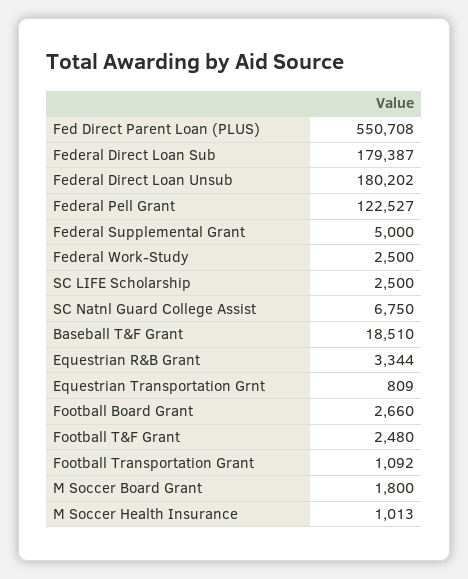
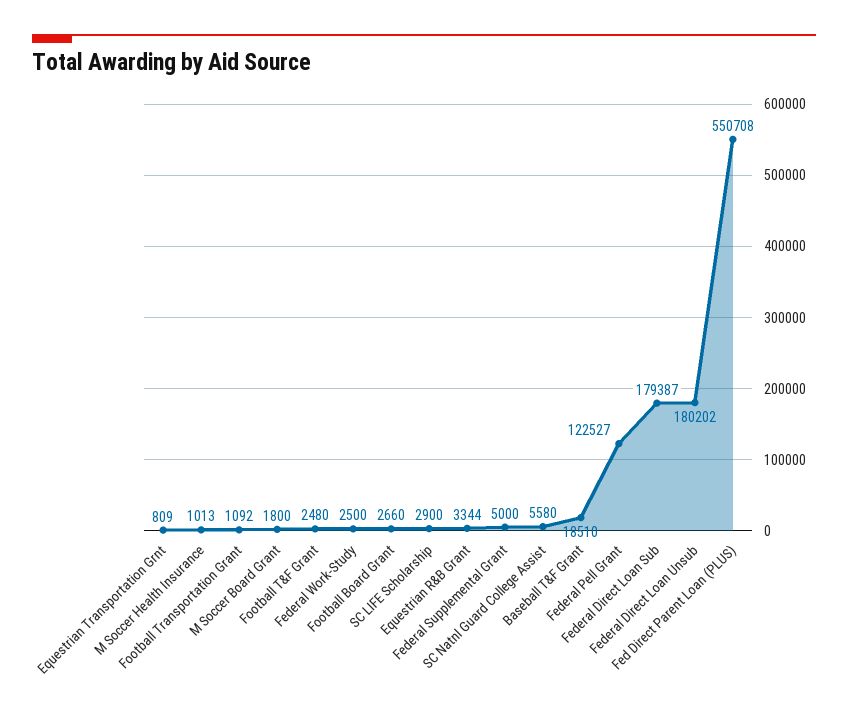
SC LIFE Scholarship: 2500 -> 2900
SC Natnl Guard College Assist: 6750 -> 5580

